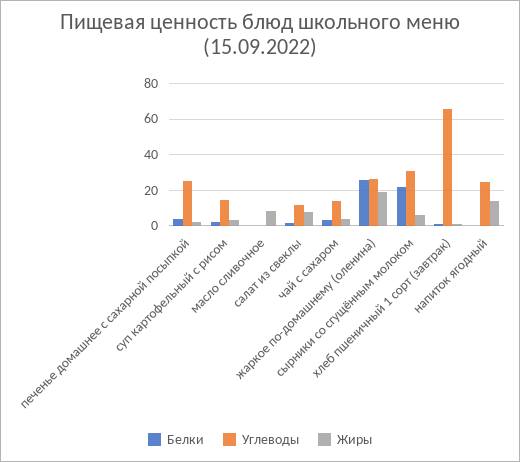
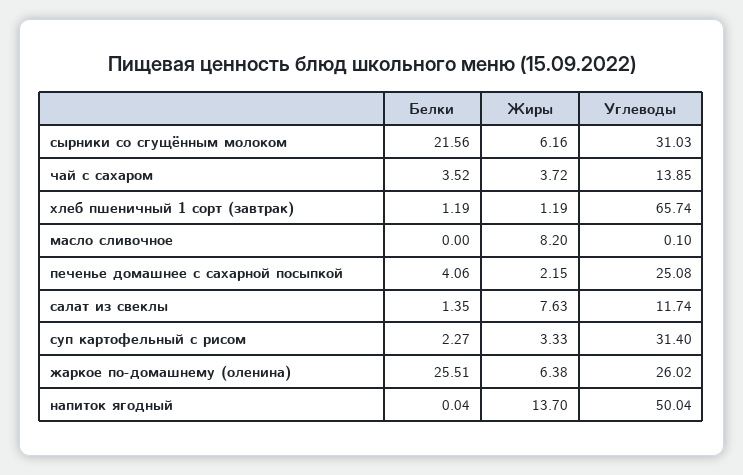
Углеводы, суп картофельный с рисом: 15 -> 31.4
Жиры, жаркое по-домашнему (оленина): 20 -> 6.38
Углеводы, напиток ягодный: 25 -> 50.04

